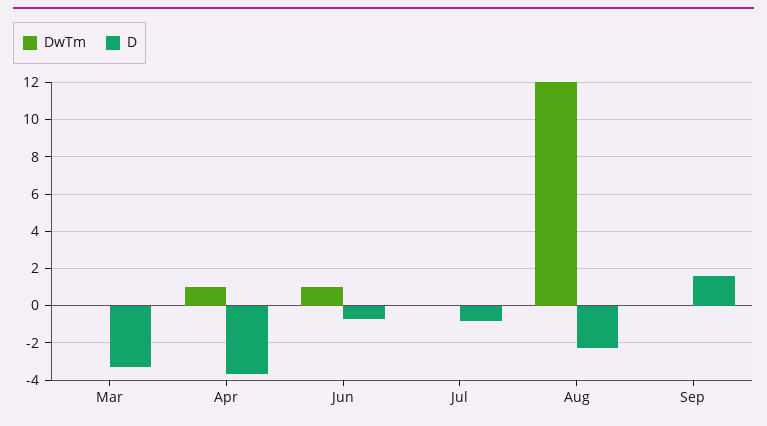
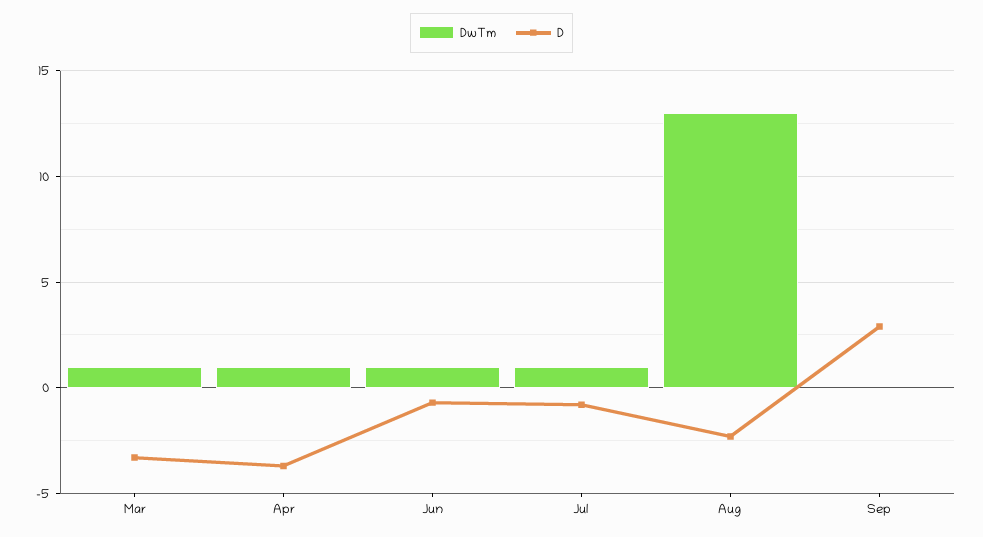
DwTm, Mar: 0 -> 1
DwTm, Jul: 0 -> 1
DwTm, Aug: 12 -> 13
D, Sep: 1.5 -> 3

